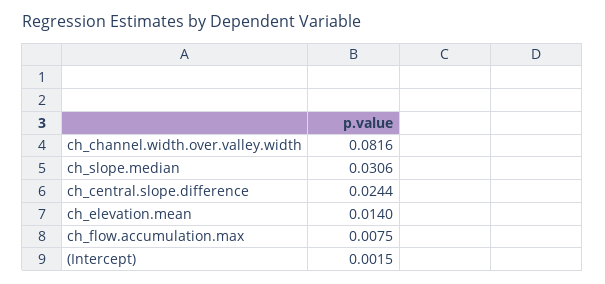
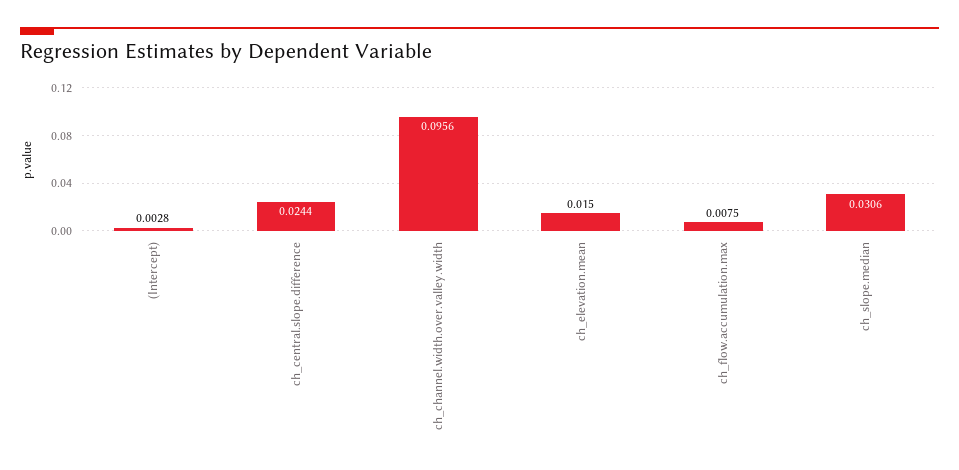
ch_channel.width.over.valley.width: 0.0816 -> 0.0956
ch_elevation.mean: 0.014 -> 0.015
(Intercept): 0.0015 -> 0.0028

